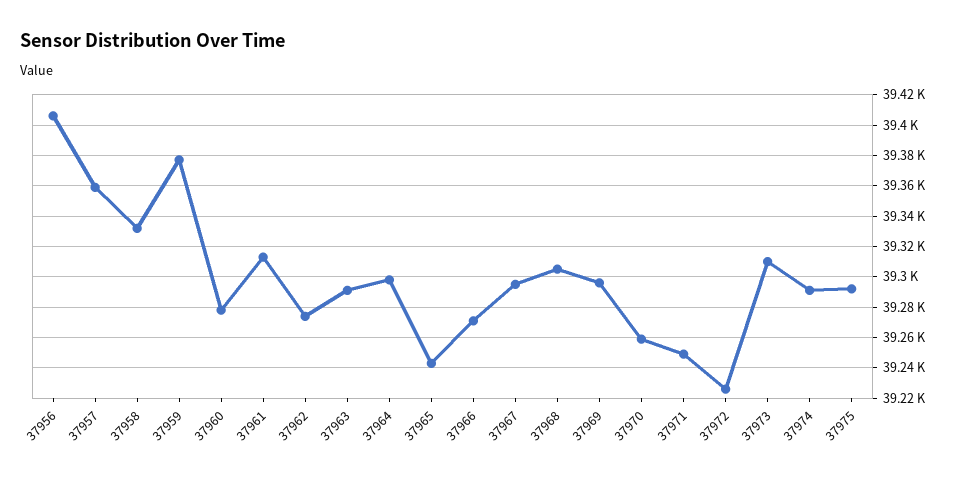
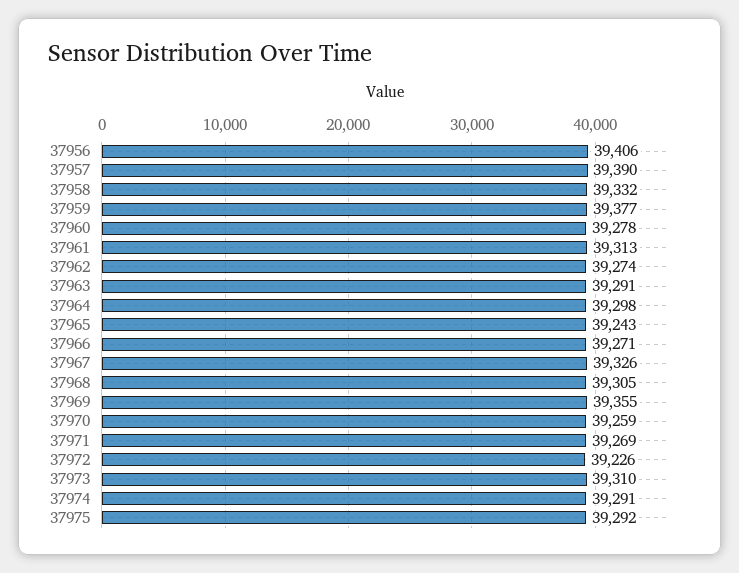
37957: 39360 -> 39390
37967: 39295 -> 39326
37969: 39295 -> 39355
37971: 39250 -> 39269

